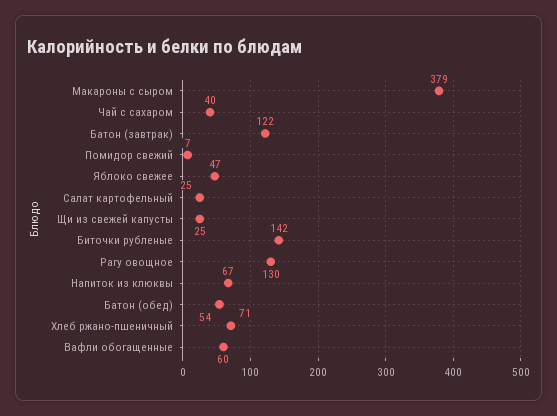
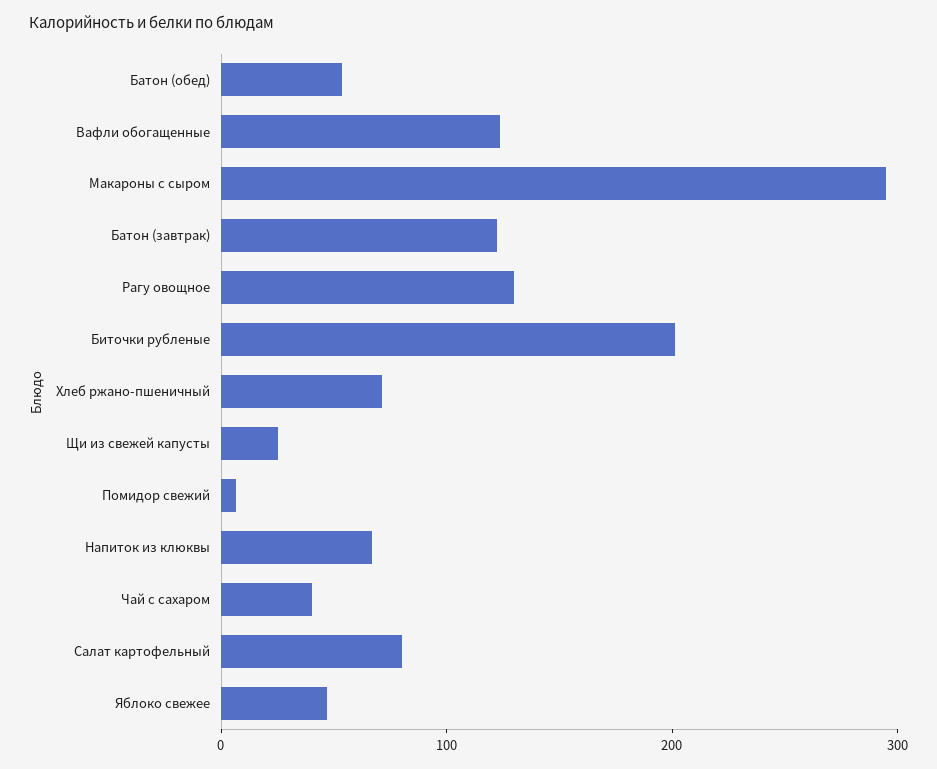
Макароны с сыром: 379 -> 300
Салат картофельный: 25 -> 80
Биточки рубленые: 142 -> 200
Вафли обогащенные: 60 -> 120

